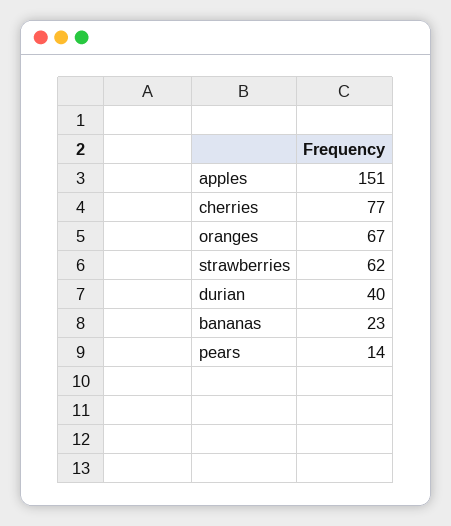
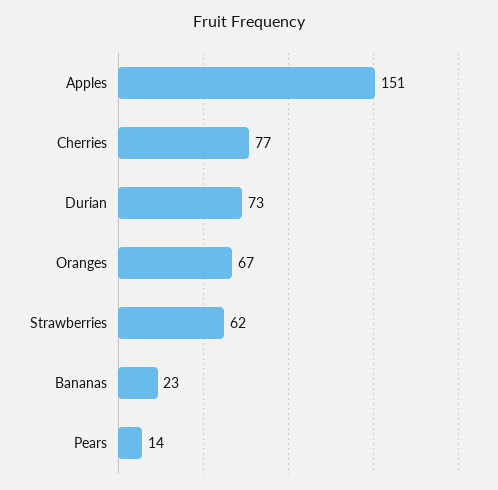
durian: 40 -> 73

